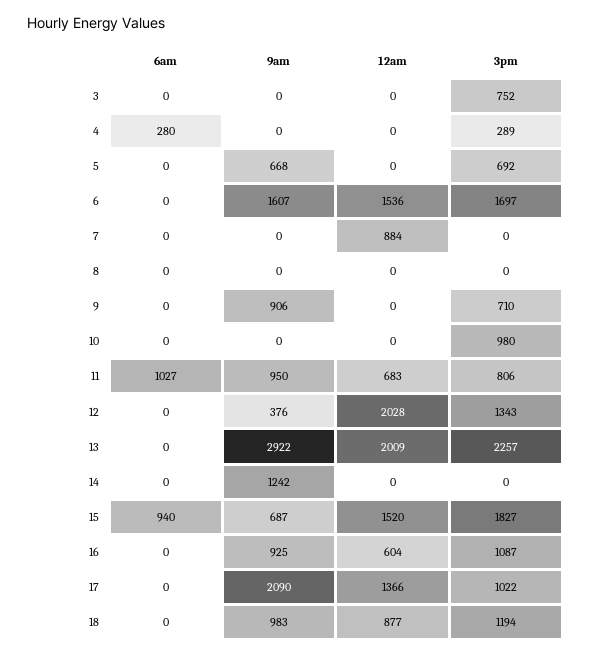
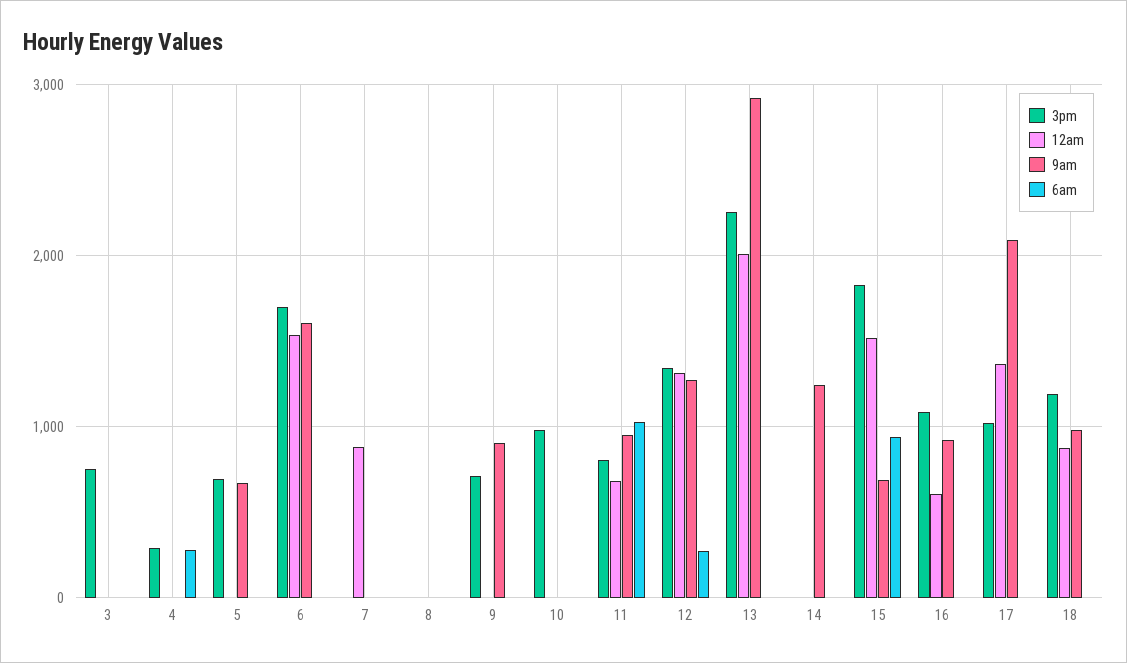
6am, 12: 0 -> 300
9am, 12: 376 -> 1300
12am, 12: 2028 -> 1300

